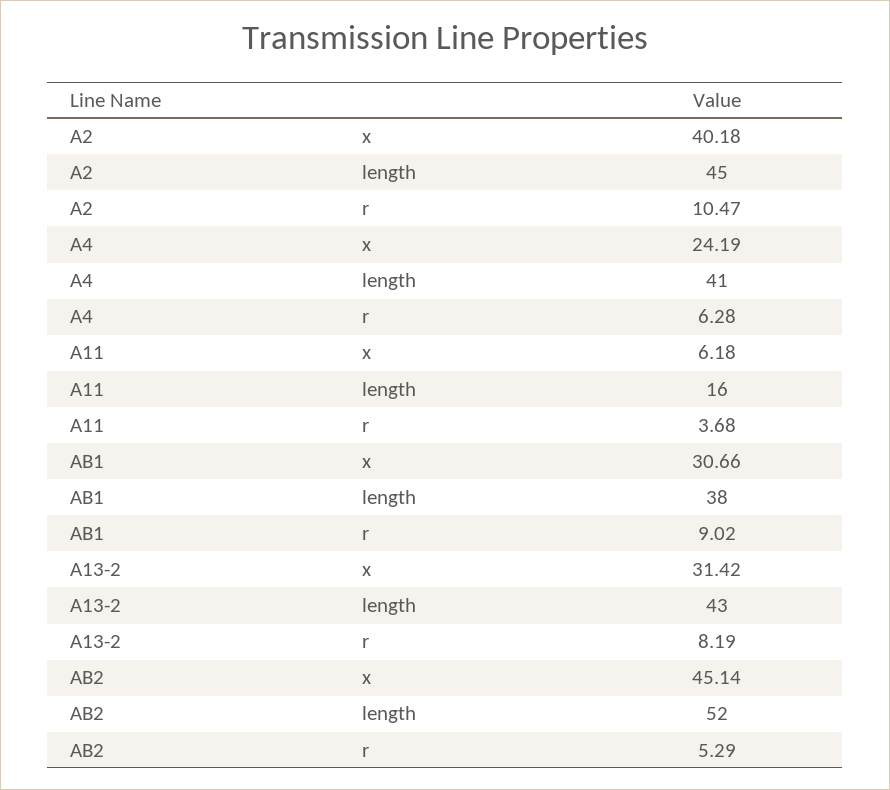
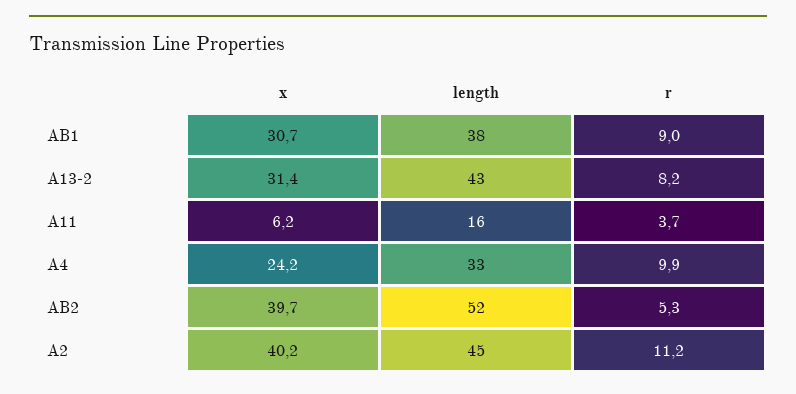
A2, r: 10.47 -> 11.2
A4, length: 41 -> 33
A4, r: 6.28 -> 9.9
AB2, x: 45.14 -> 39.7

